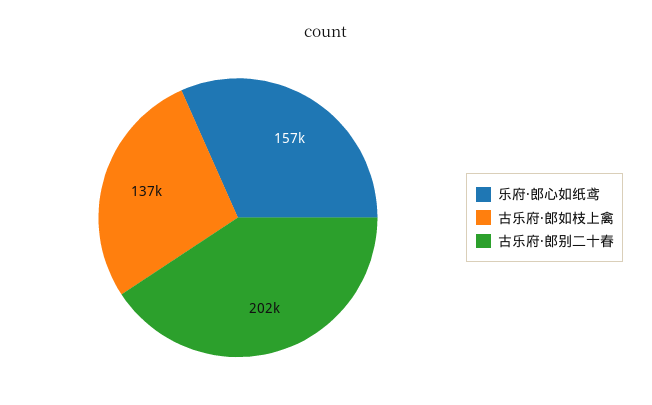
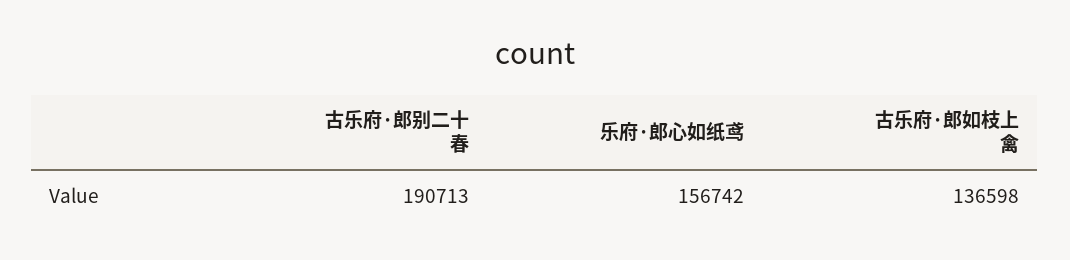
古乐府·郎别二十春: 202000 -> 190713

